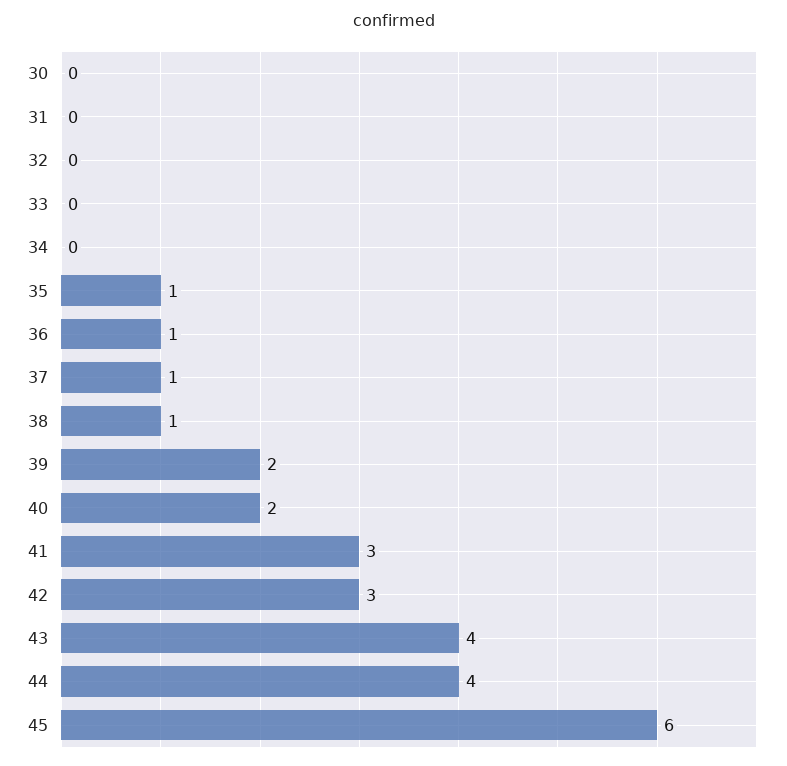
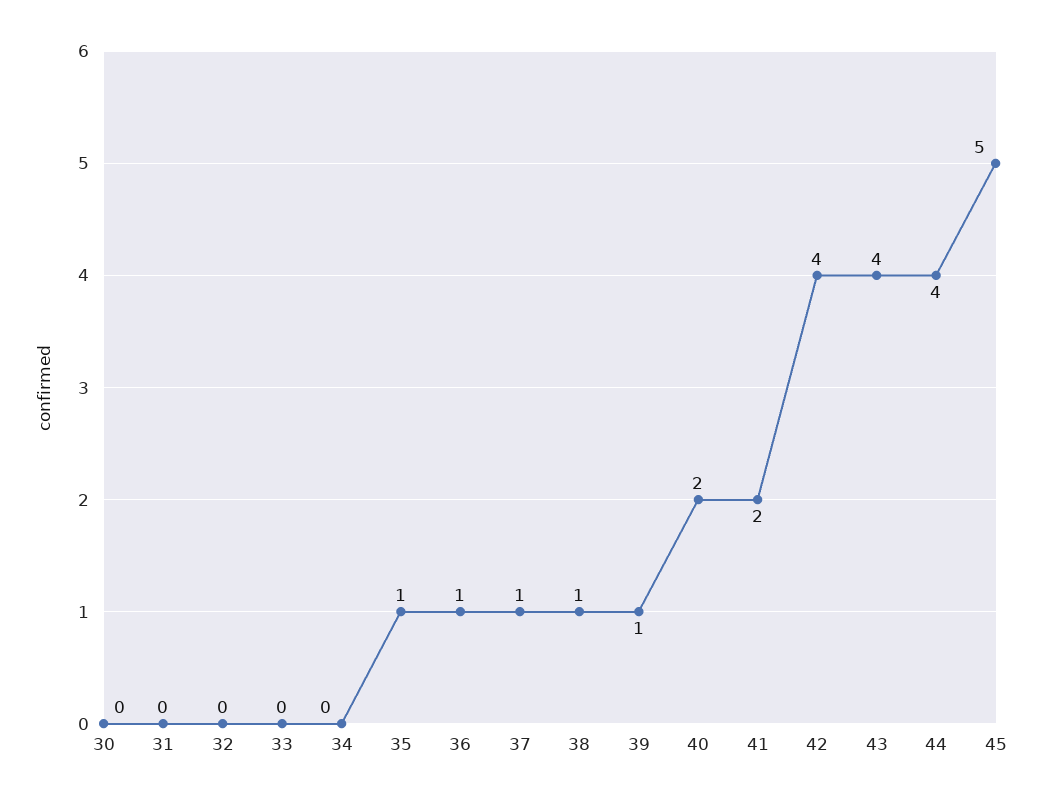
39: 2 -> 1
41: 3 -> 2
42: 3 -> 4
45: 6 -> 5

